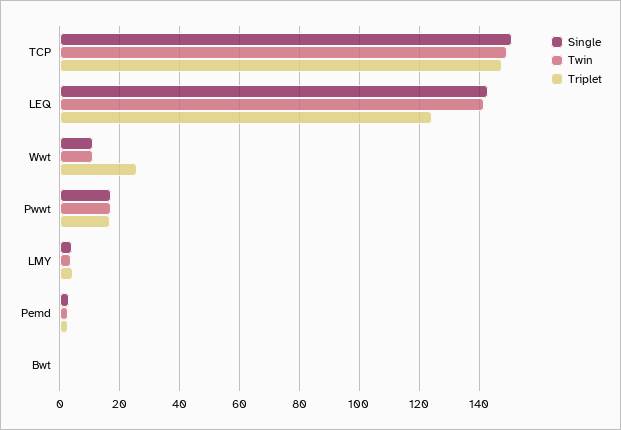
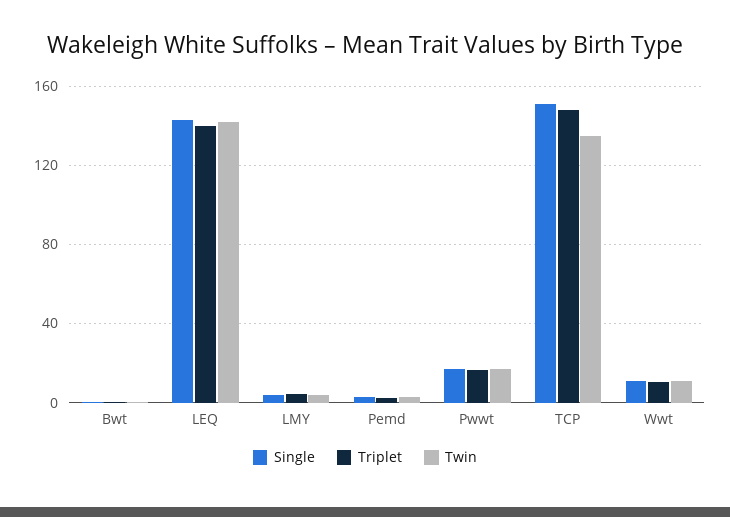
Twin, TCP: 150 -> 135
Triplet, LEQ: 125 -> 140
Triplet, Wwt: 25 -> 10

